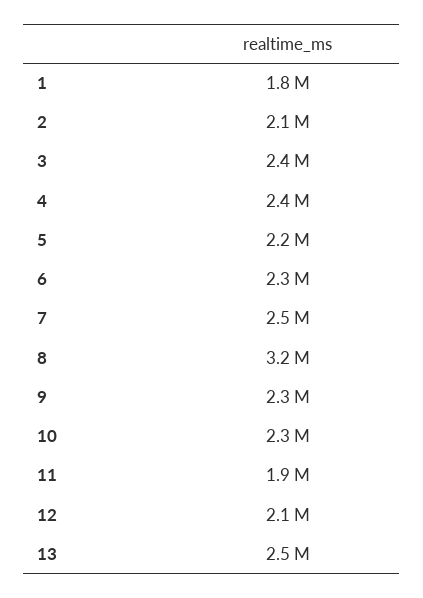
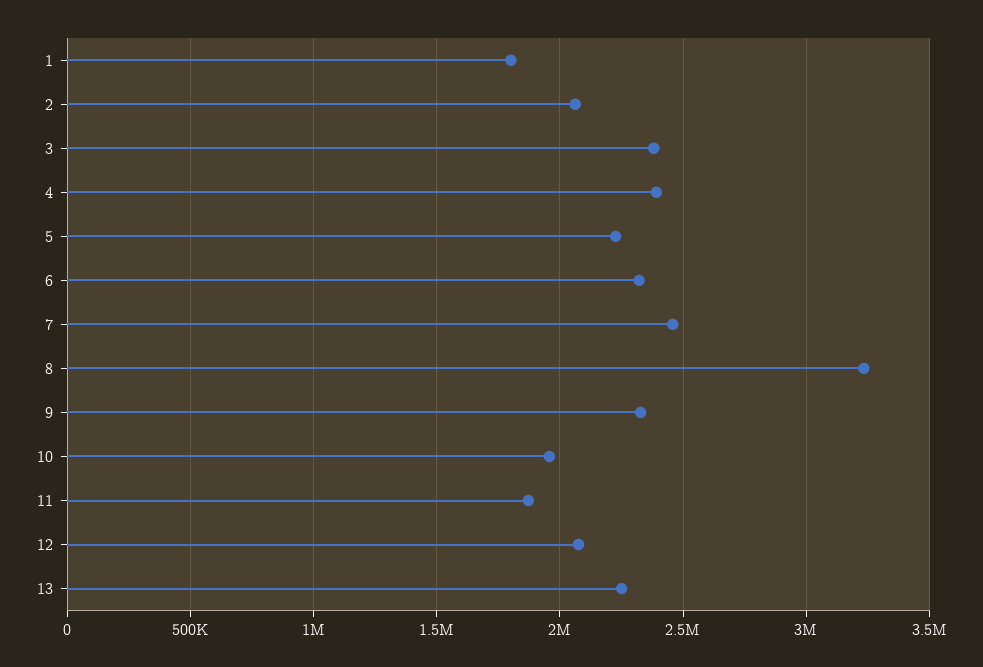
10: 2300000 -> 1950000
13: 2500000 -> 2250000

